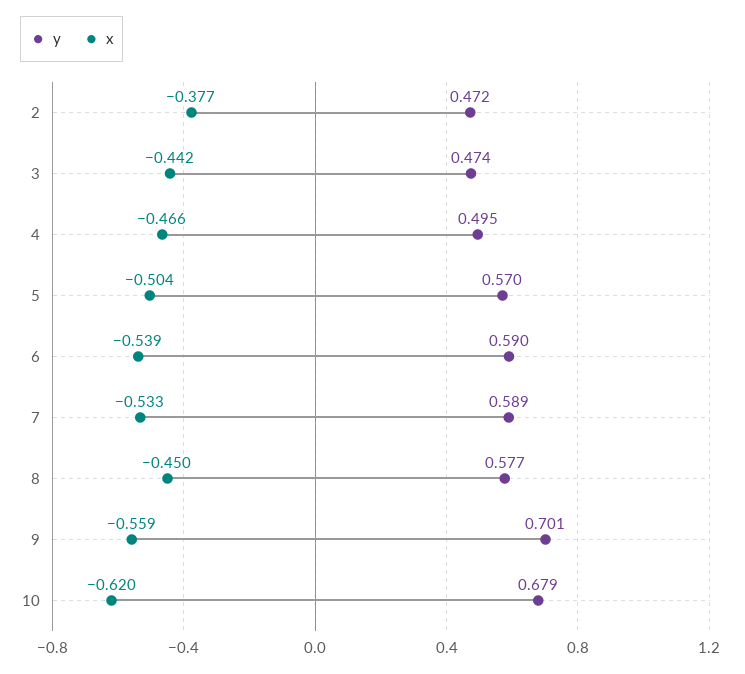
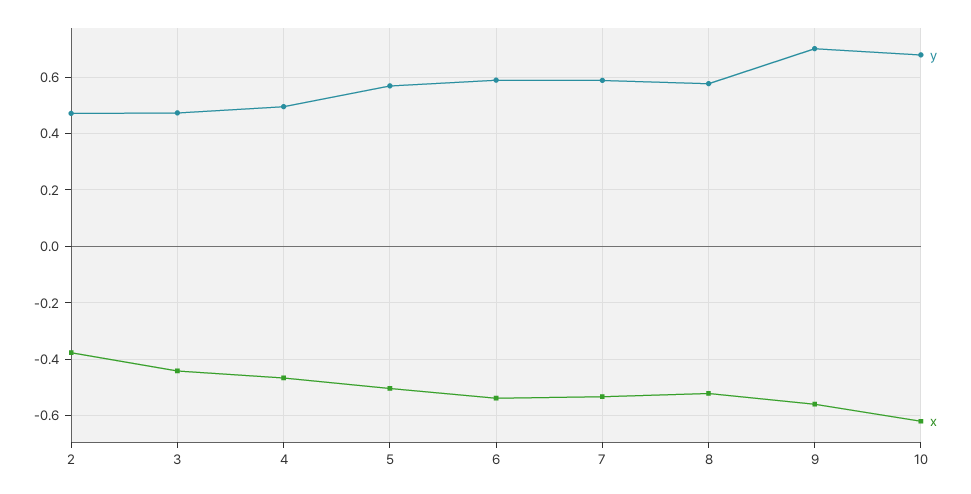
x, 8: -0.45 -> -0.525

